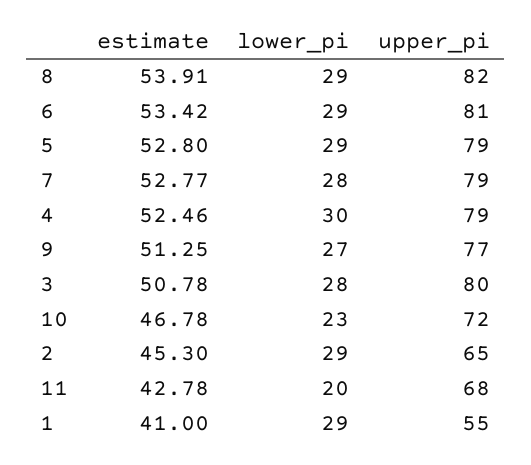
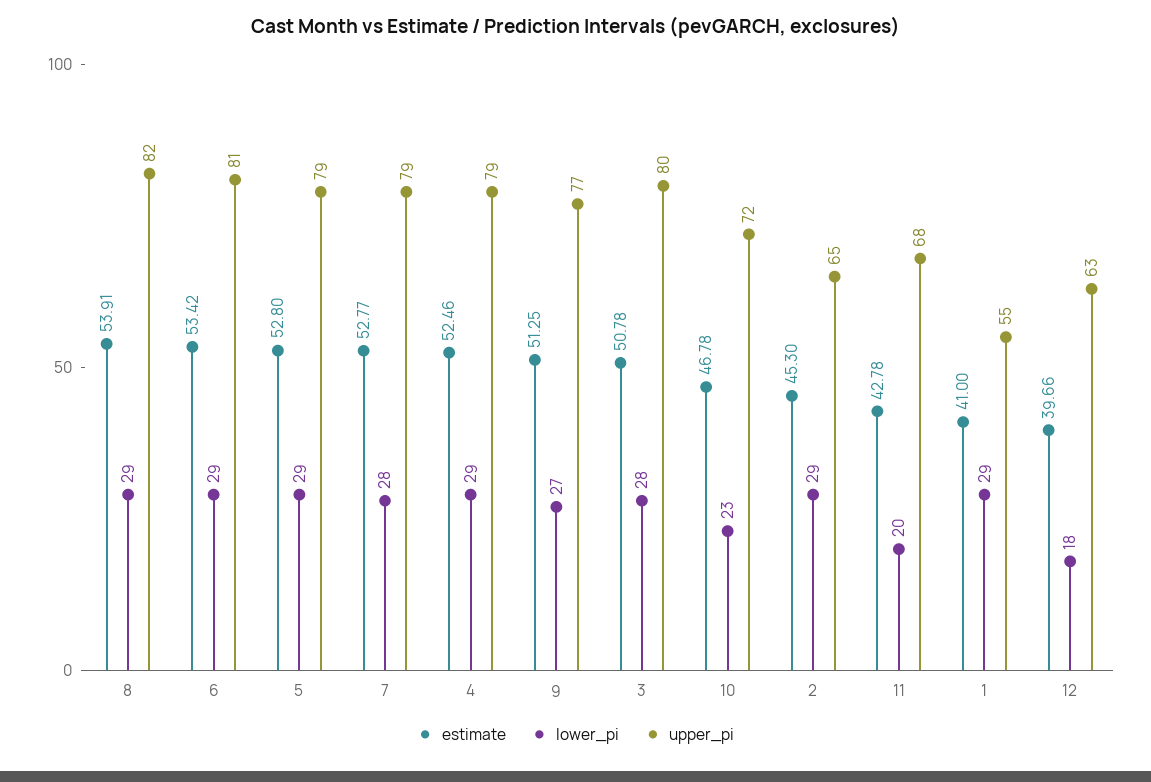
lower_pi, 4: 30 -> 29
estimate, 12: none -> 39.66
lower_pi, 12: none -> 18
upper_pi, 12: none -> 63

